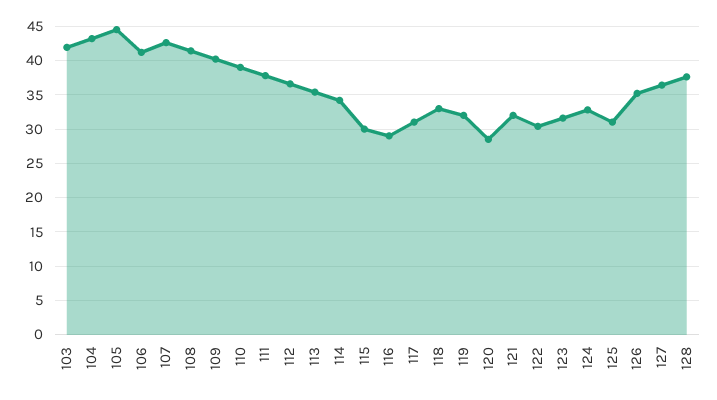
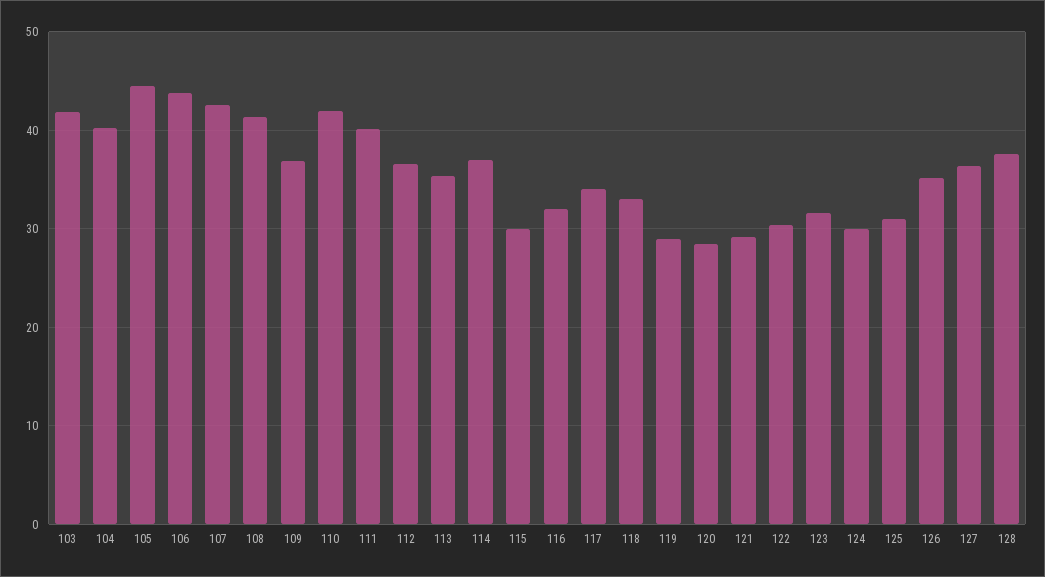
104: 43 -> 40
106: 41 -> 44
109: 40 -> 37
110: 39 -> 42
111: 38 -> 40
114: 34 -> 37
116: 29 -> 32
117: 31 -> 34
119: 32 -> 29
121: 32 -> 29
124: 33 -> 30

